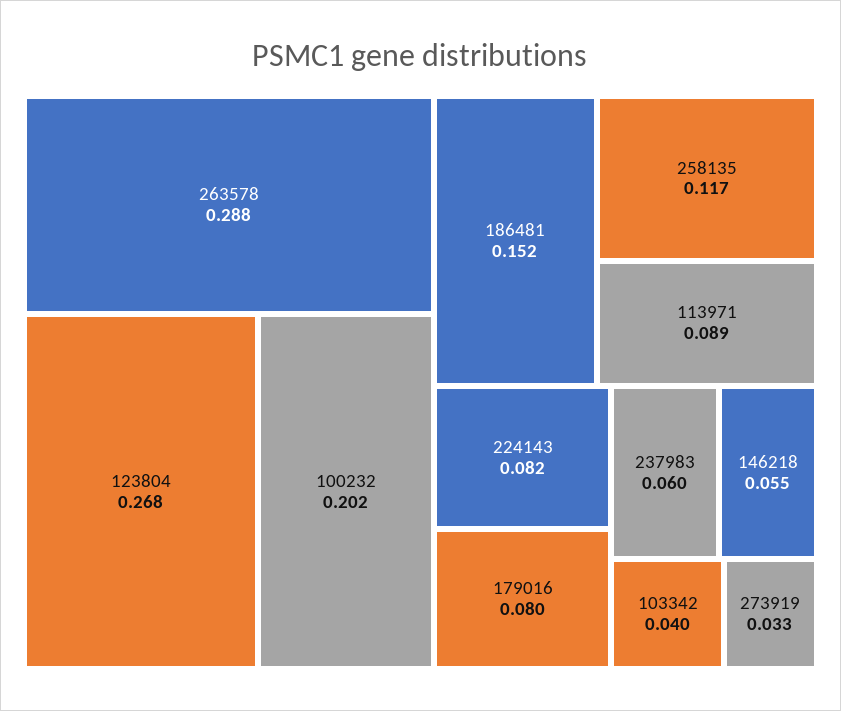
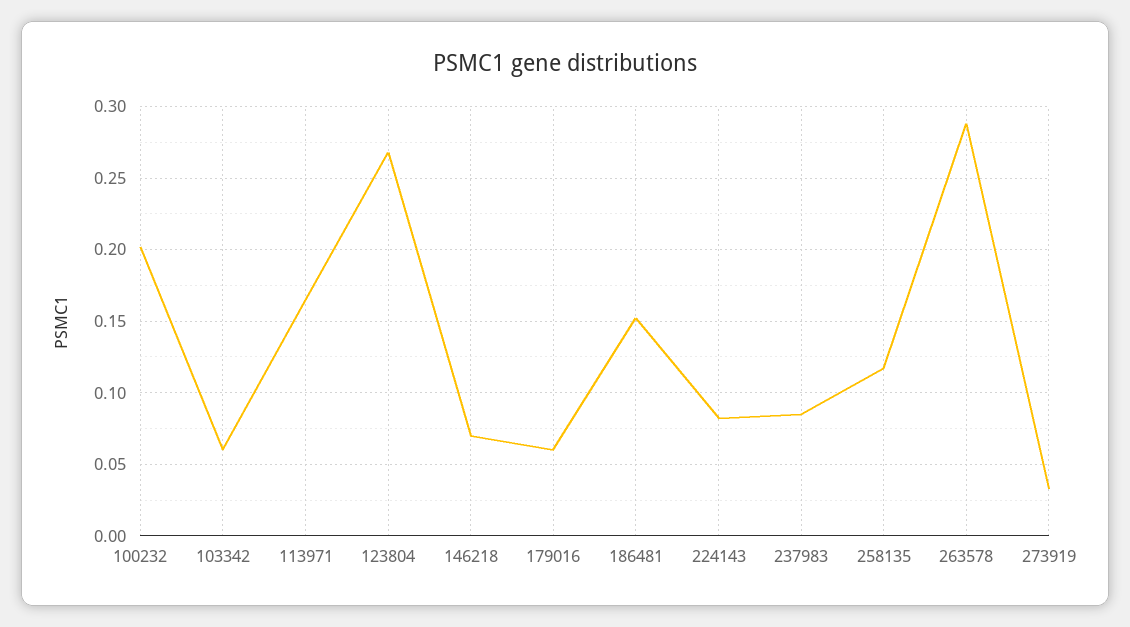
113971: 0.089 -> 0.165
179016: 0.08 -> 0.06
237983: 0.06 -> 0.085
146218: 0.055 -> 0.07
103342: 0.04 -> 0.06

